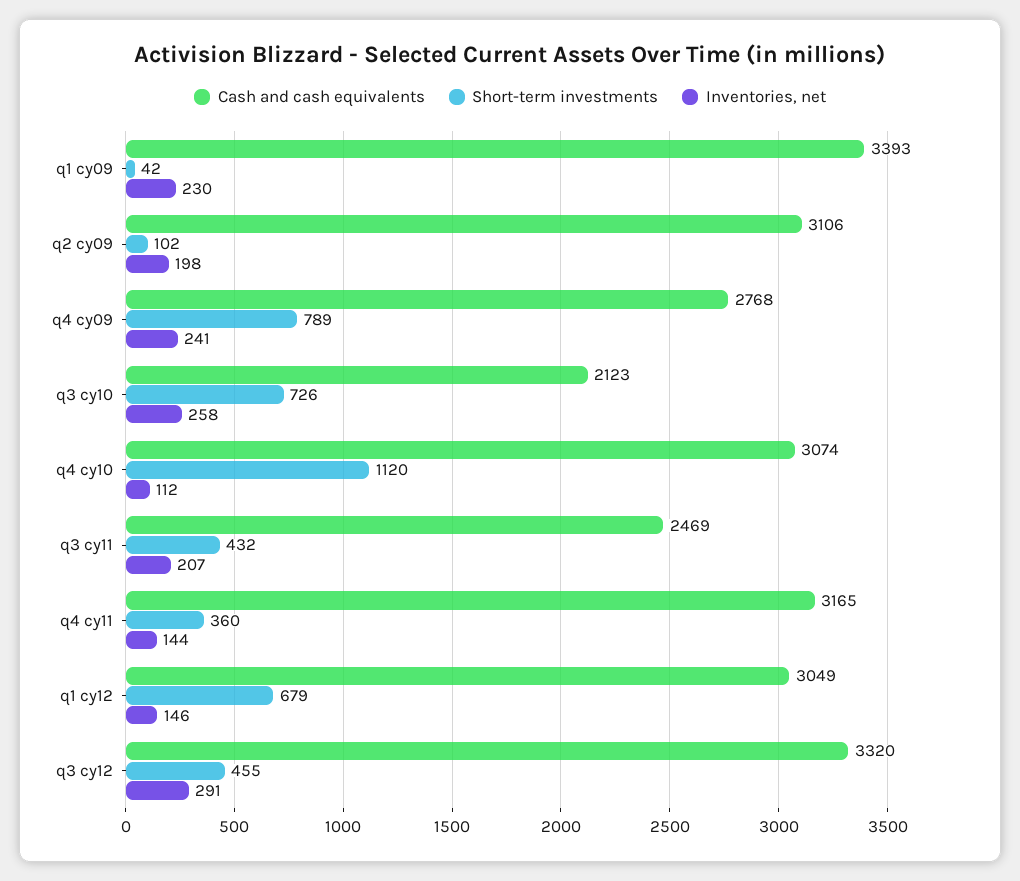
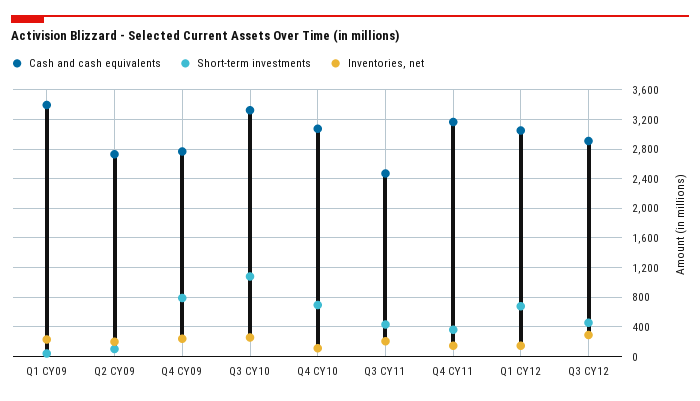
Cash and cash equivalents, q2 cy09: 3106 -> 2700
Cash and cash equivalents, q3 cy10: 2123 -> 3300
Short-term investments, q3 cy10: 726 -> 1100
Short-term investments, q4 cy10: 1120 -> 700
Cash and cash equivalents, q3 cy12: 3320 -> 2900

